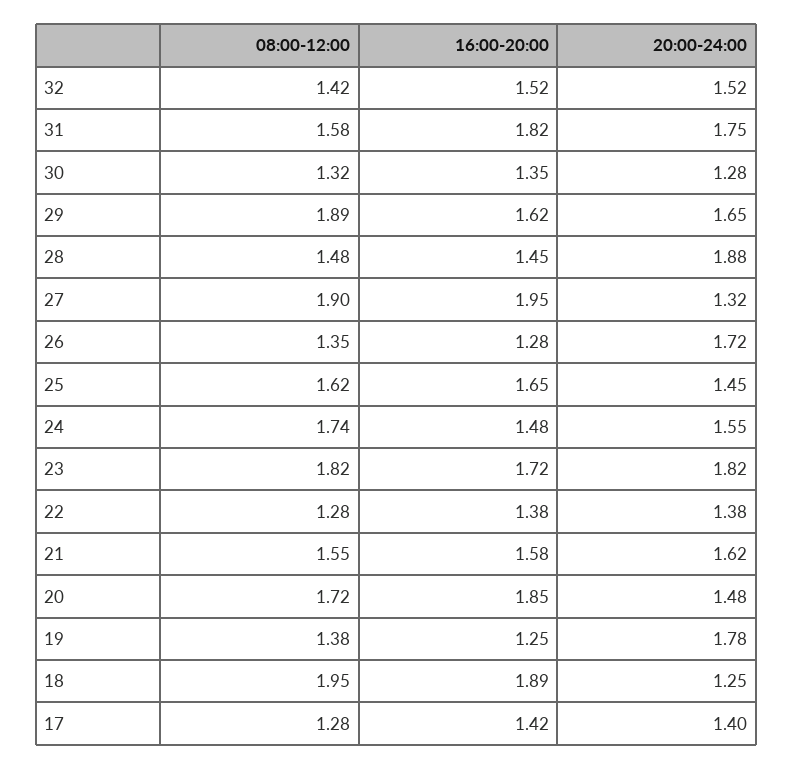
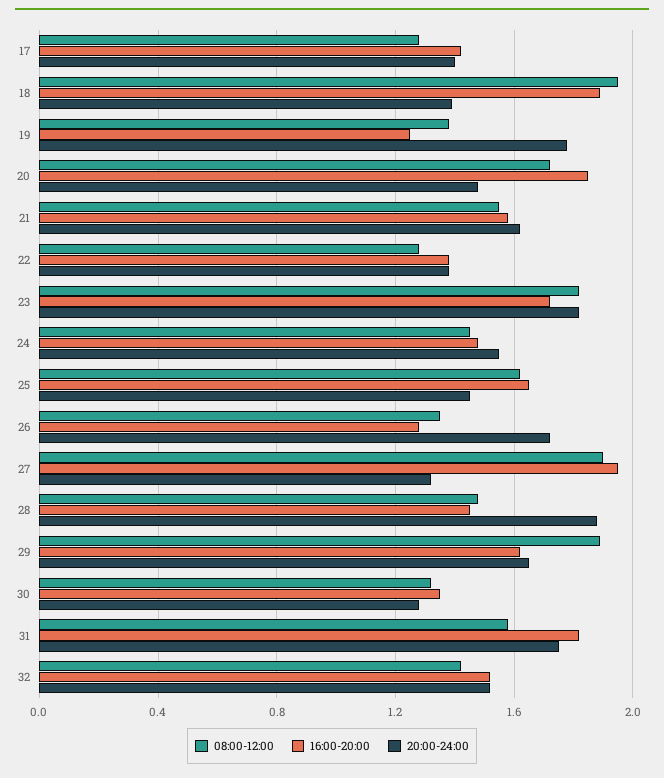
08:00-12:00, 24: 1.74 -> 1.45
20:00-24:00, 18: 1.25 -> 1.4

